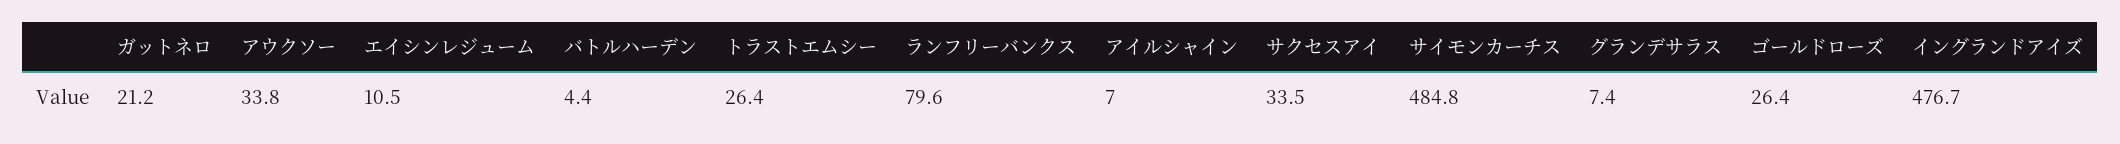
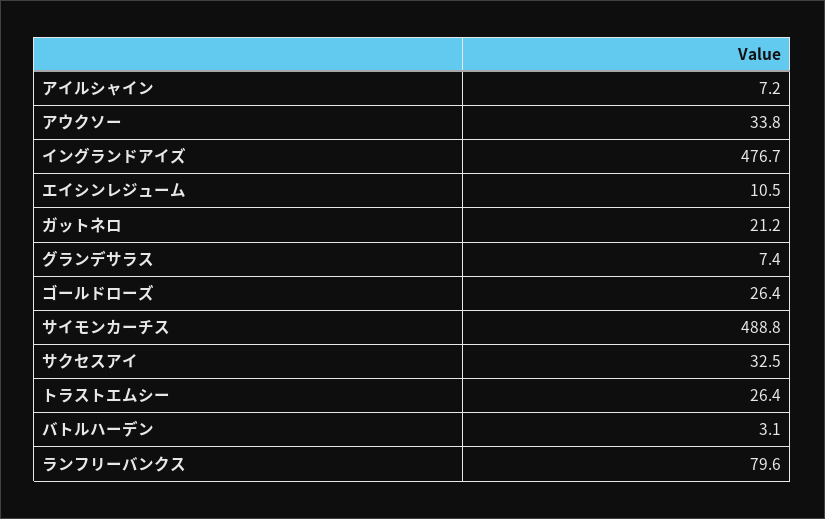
バトルハーデン: 4.4 -> 3.1
アイルシャイン: 7 -> 7.2
サクセスアイ: 33.5 -> 32.5
サイモンカーチス: 484.8 -> 488.8

